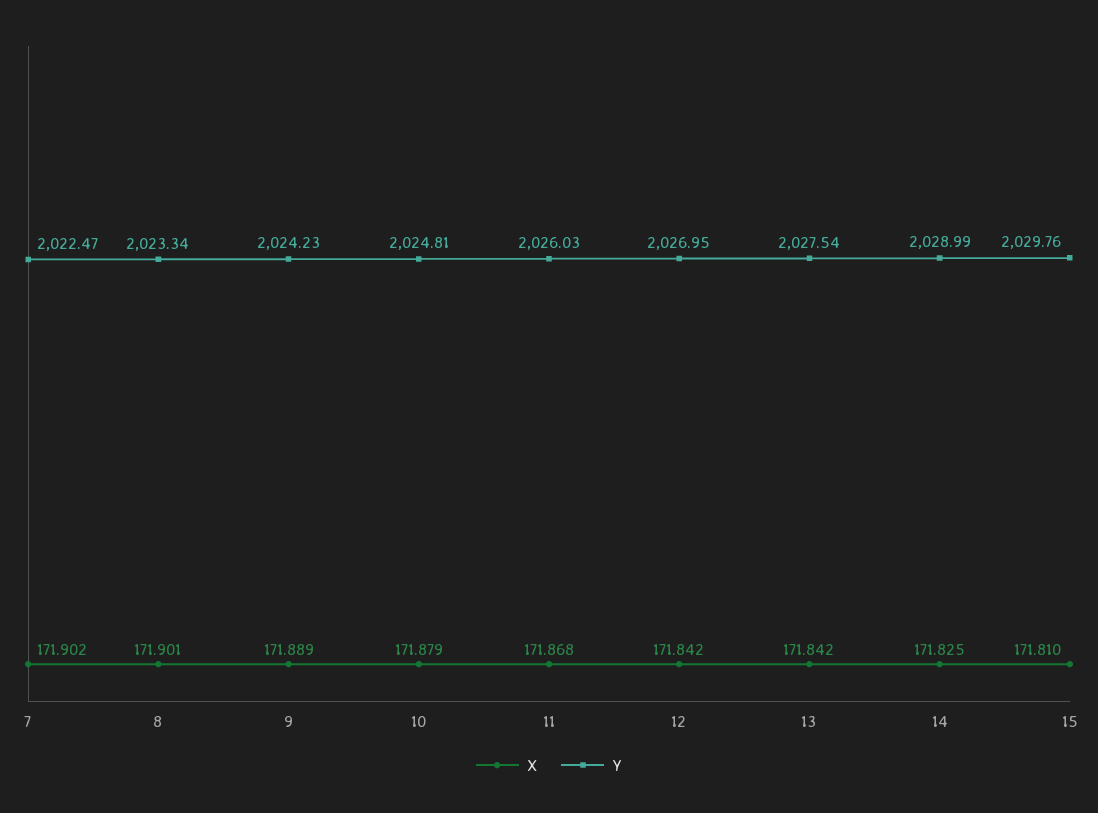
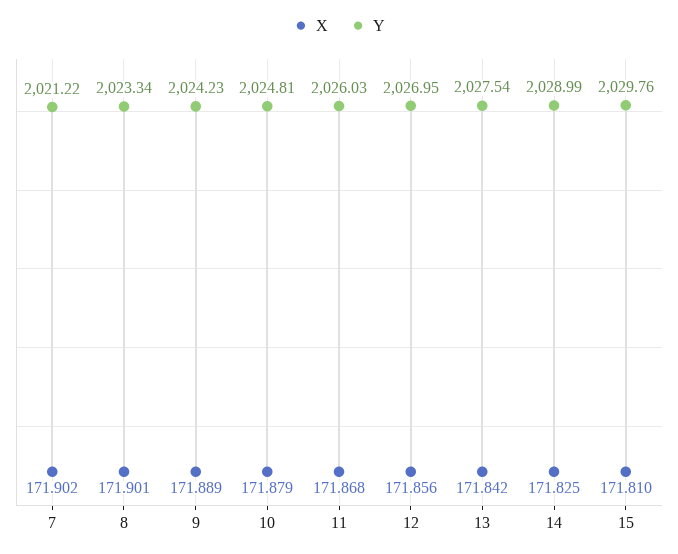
Y, 7: 2022.47 -> 2021.22
X, 12: 171.842 -> 171.856

